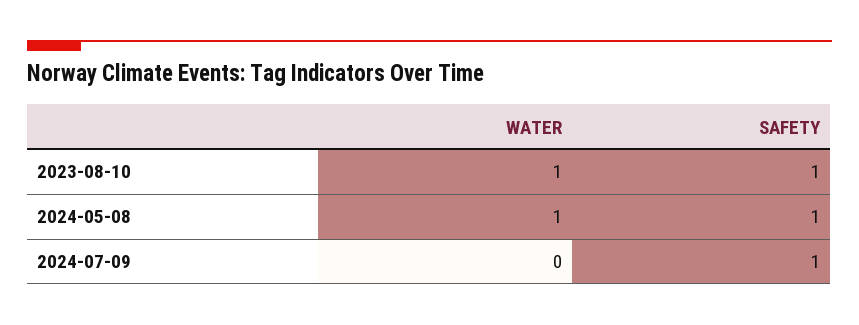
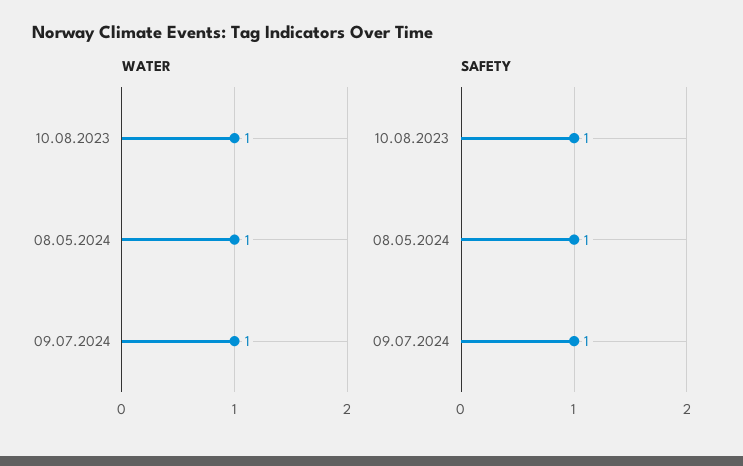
WATER, 2024-07-09: 0 -> 1

